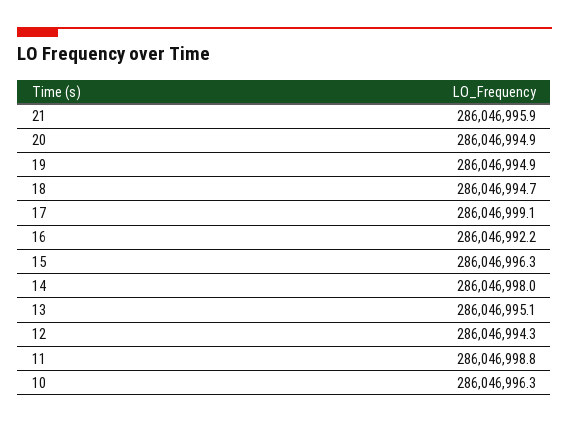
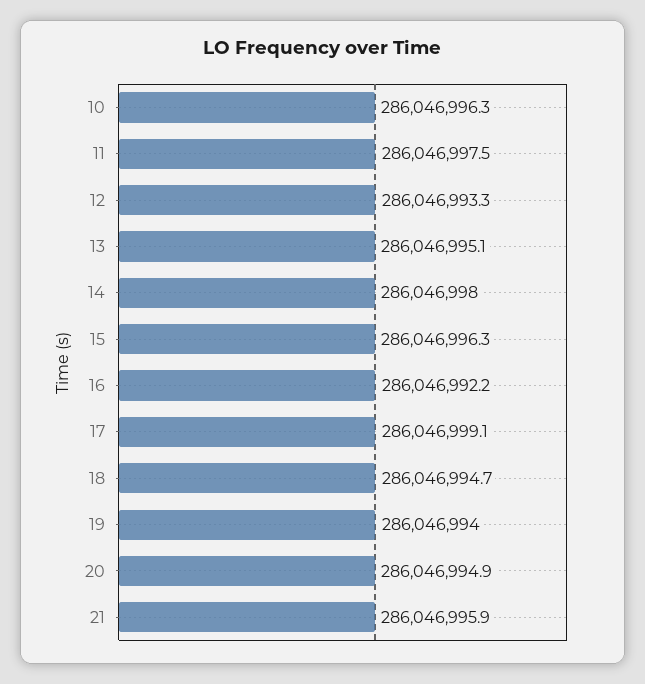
19: 286046994.9 -> 286046994
12: 286046994.3 -> 286046993.3
11: 286046998.8 -> 286046997.5

